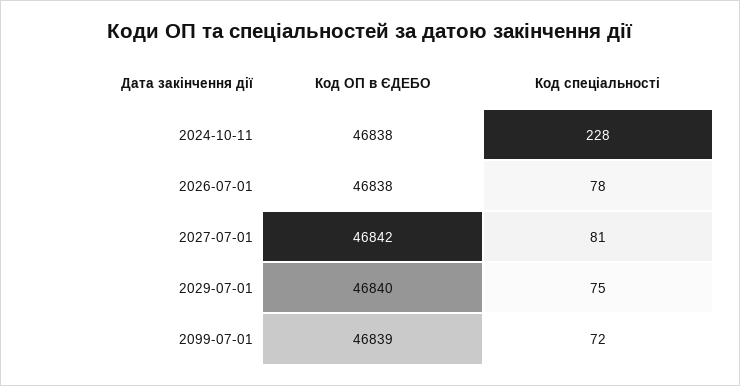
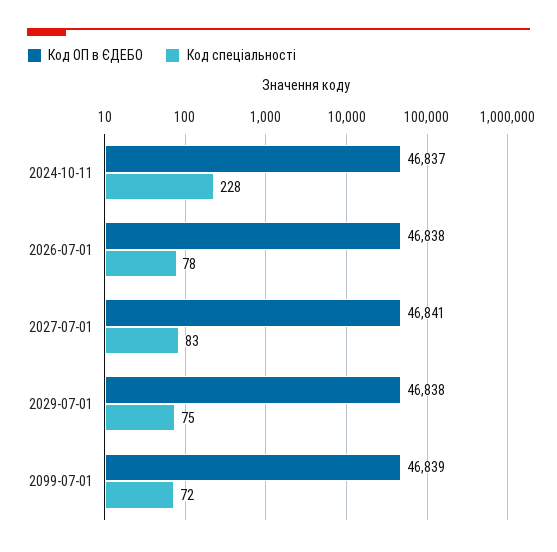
Код ОП в ЄДЕБО, 2024-10-11: 46838 -> 46837
Код ОП в ЄДЕБО, 2027-07-01: 46842 -> 46841
Код спеціальності, 2027-07-01: 81 -> 83
Код ОП в ЄДЕБО, 2029-07-01: 46840 -> 46838

